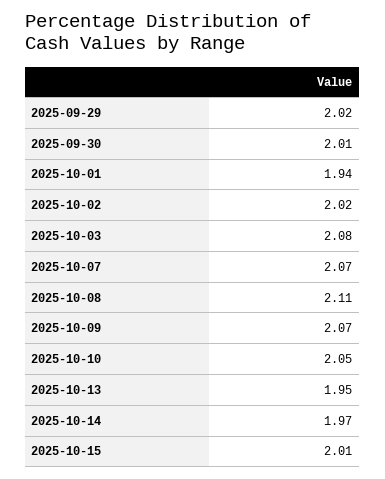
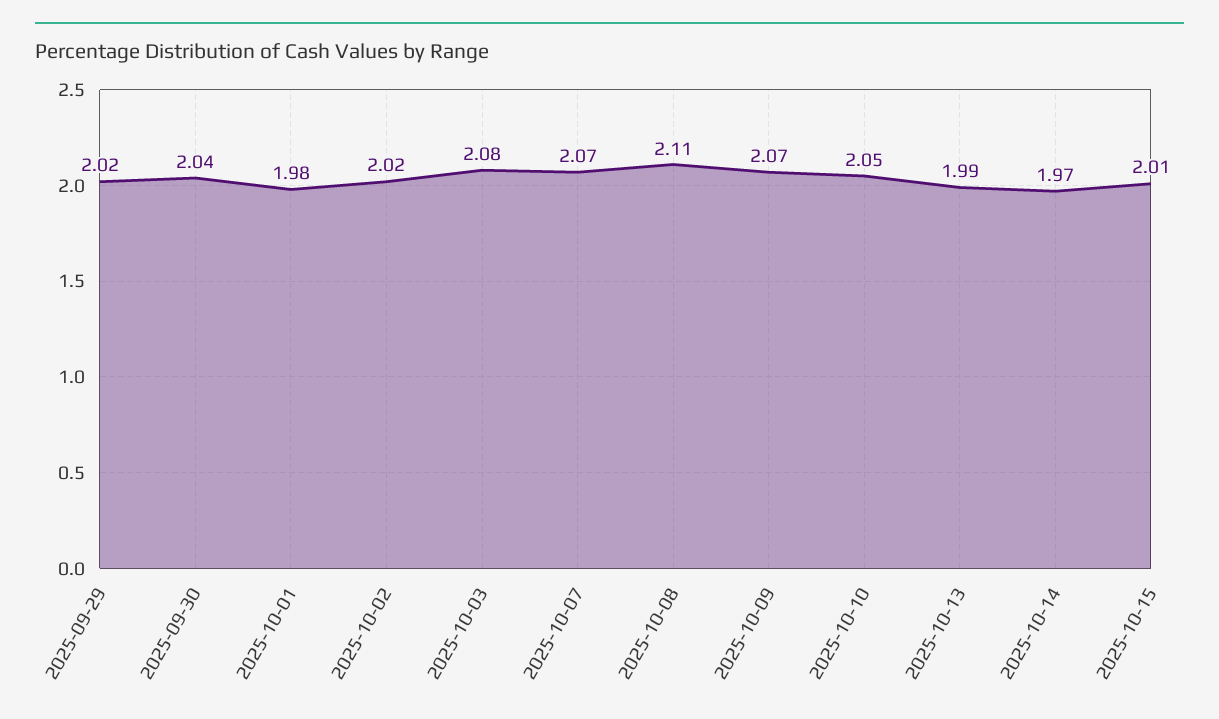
2025-09-30: 2.01 -> 2.04
2025-10-01: 1.94 -> 1.98
2025-10-13: 1.95 -> 1.99

